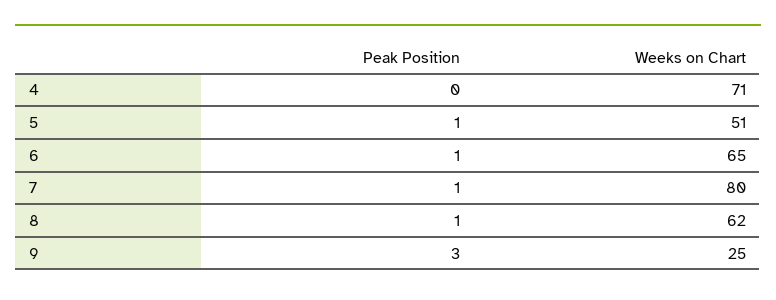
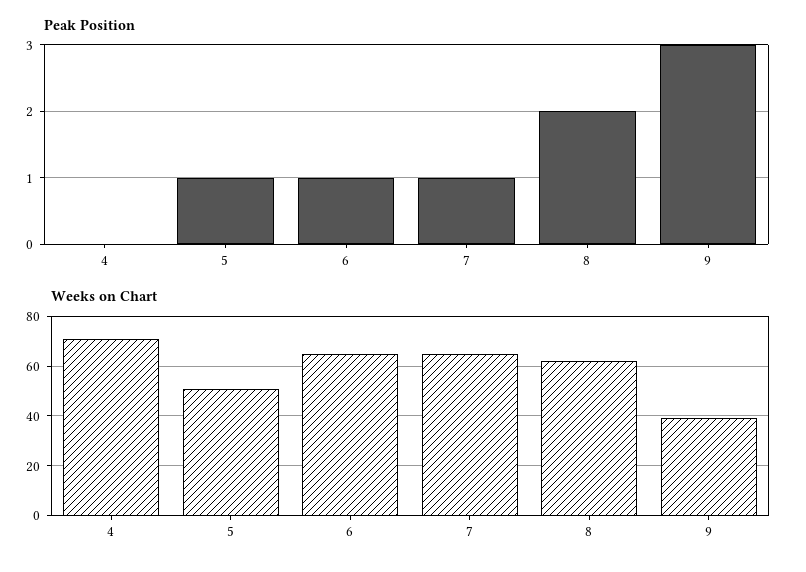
Weeks on Chart, 7: 80 -> 65
Peak Position, 8: 1 -> 2
Weeks on Chart, 9: 25 -> 40

